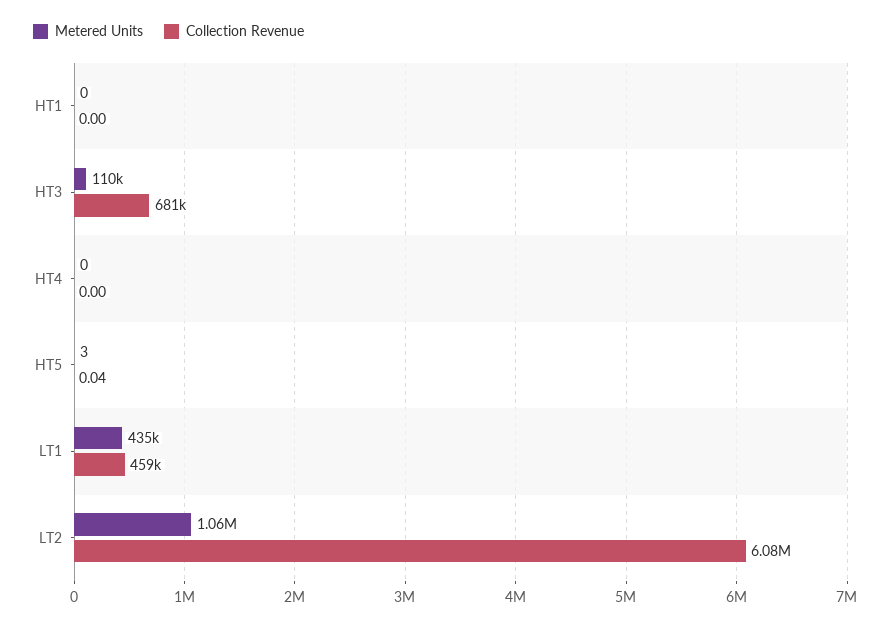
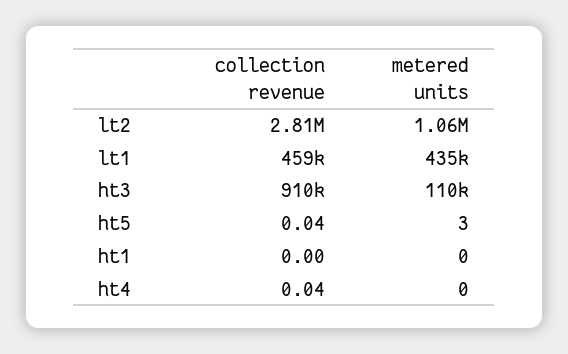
Collection Revenue, HT3: 681000 -> 910000
Collection Revenue, HT4: 0 -> 0.04
Collection Revenue, LT2: 6080000 -> 2810000

